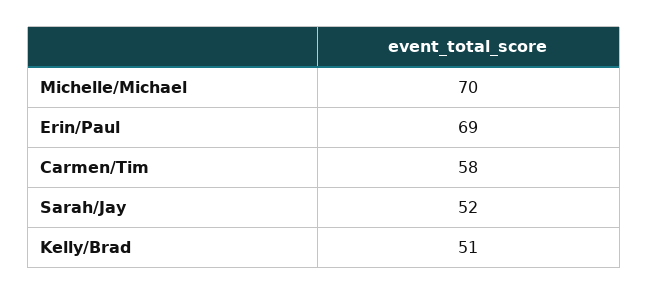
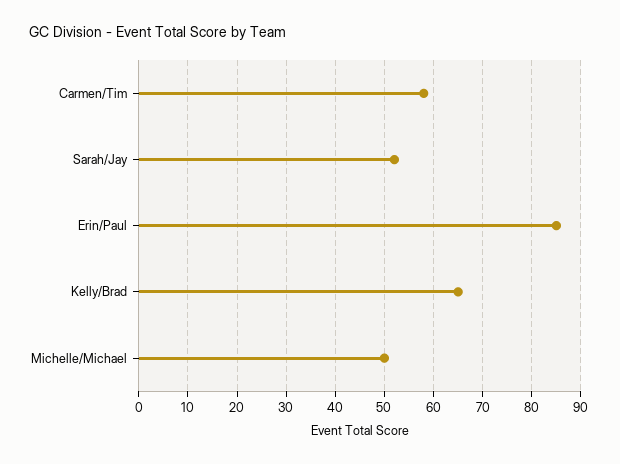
Michelle/Michael: 70 -> 50
Erin/Paul: 69 -> 85
Kelly/Brad: 51 -> 65

